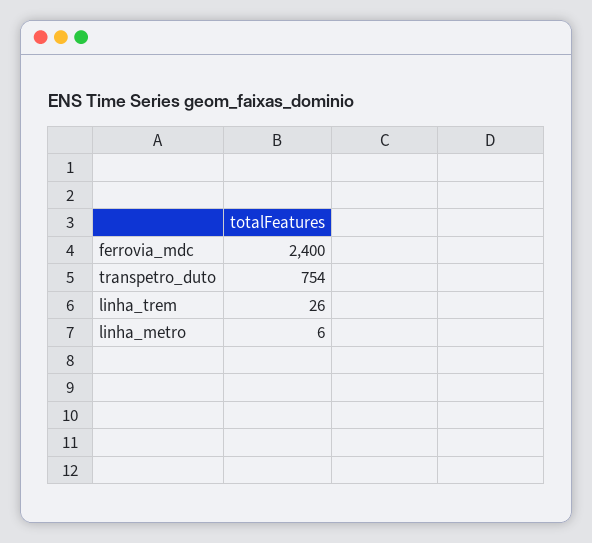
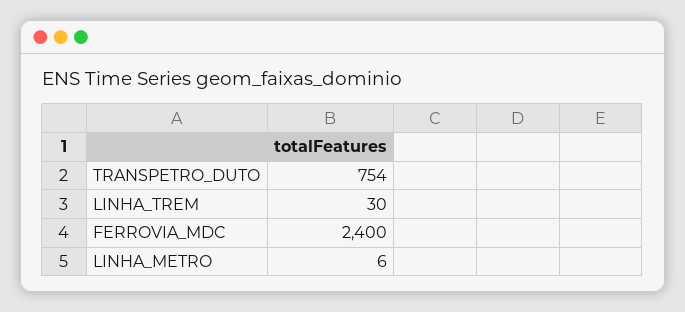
linha_trem: 26 -> 30

